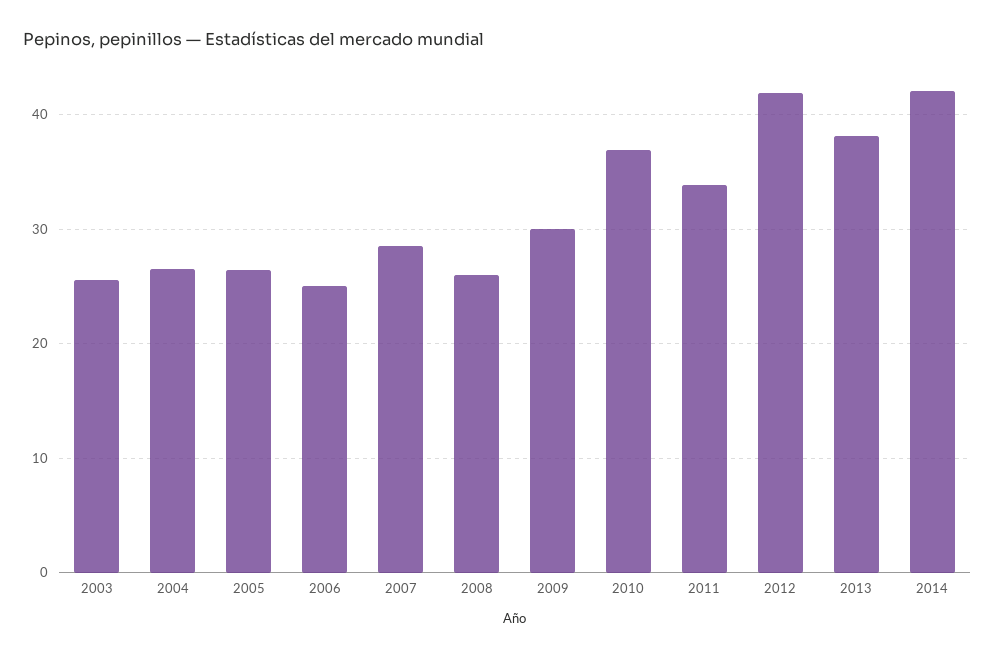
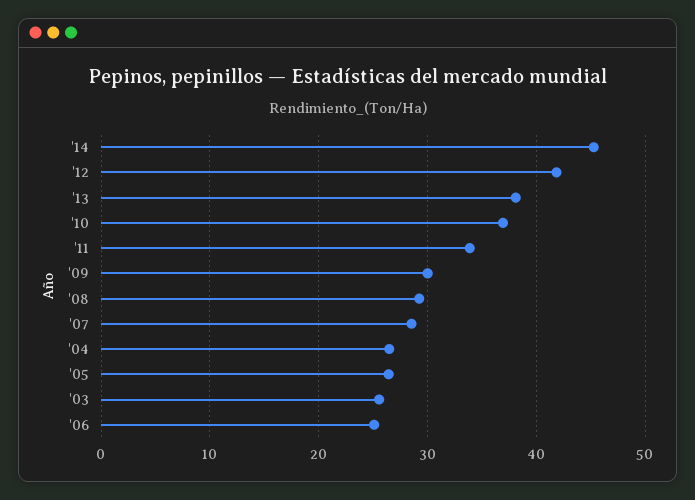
2008: 26 -> 29
2014: 42 -> 45

